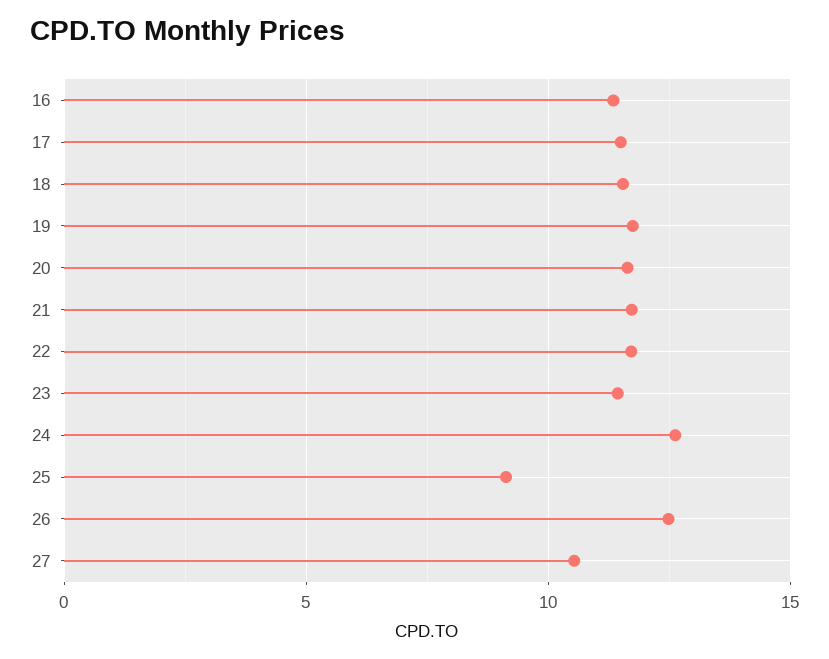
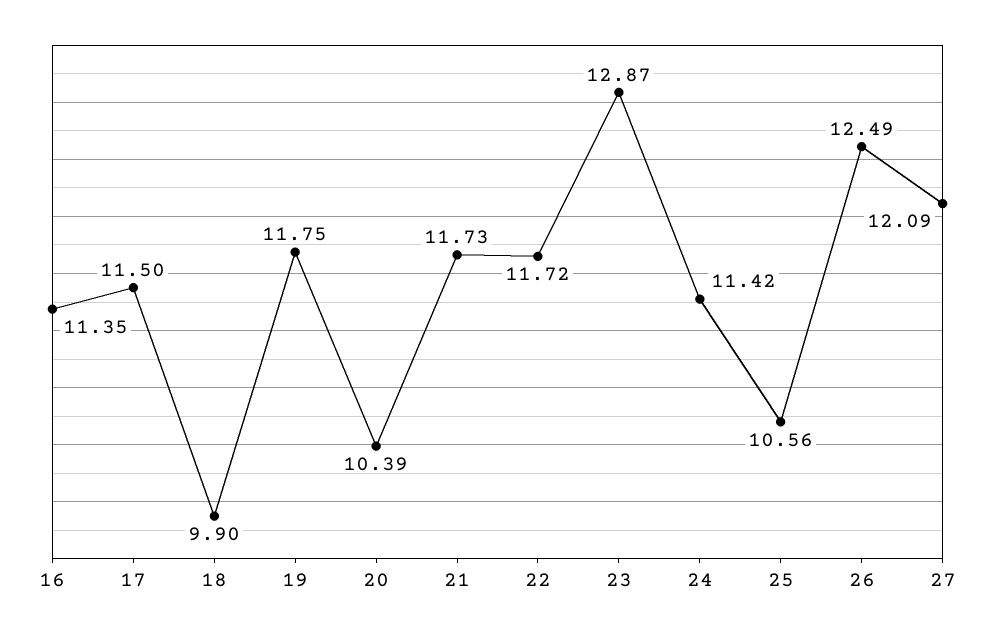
18: 11.5 -> 9.9
20: 11.5 -> 10.39
23: 11.5 -> 12.87
24: 12.5 -> 11.42
25: 9 -> 10.56
27: 10.5 -> 12.09

